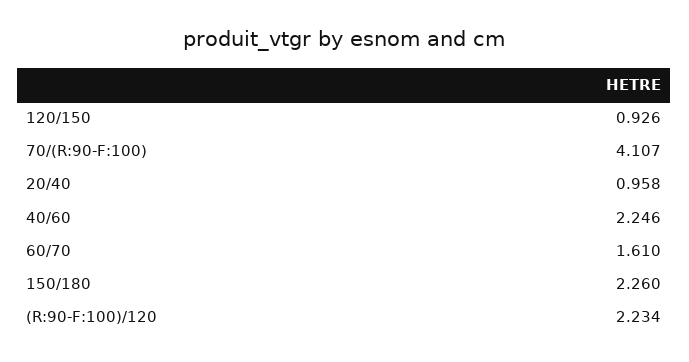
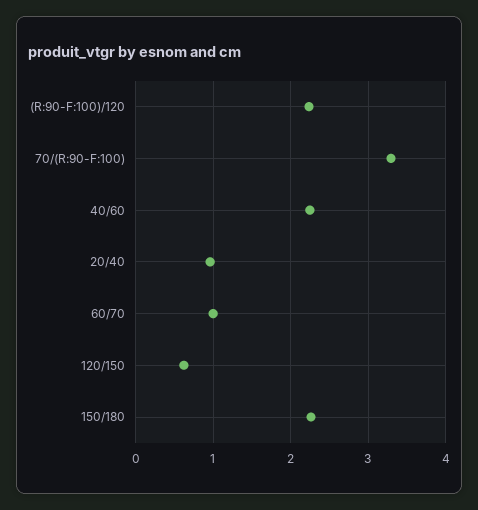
120/150: 0.926 -> 0.6
70/(R:90-F:100): 4.107 -> 3.3
60/70: 1.61 -> 1

